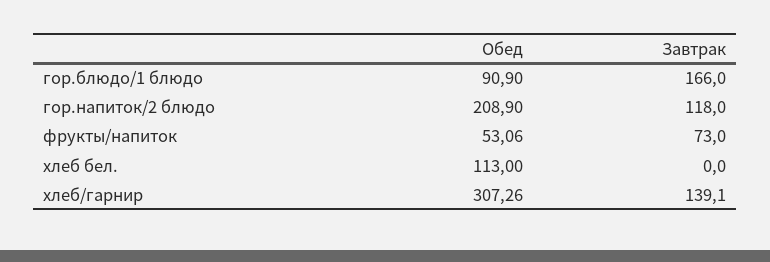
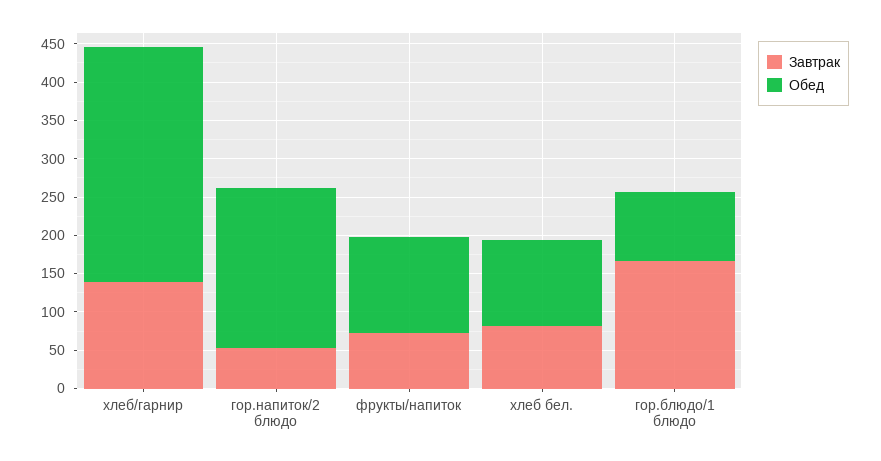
Завтрак, гор.напиток/2 блюдо: 118 -> 50
Обед, фрукты/напиток: 53.06 -> 125
Завтрак, хлеб бел.: 0 -> 75

